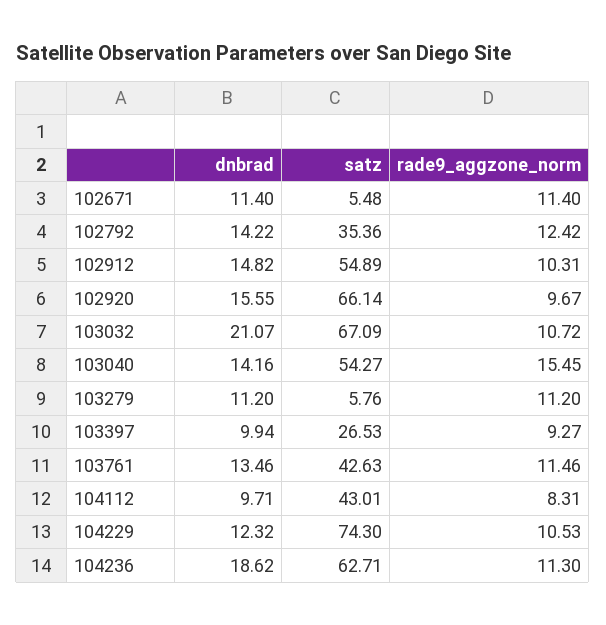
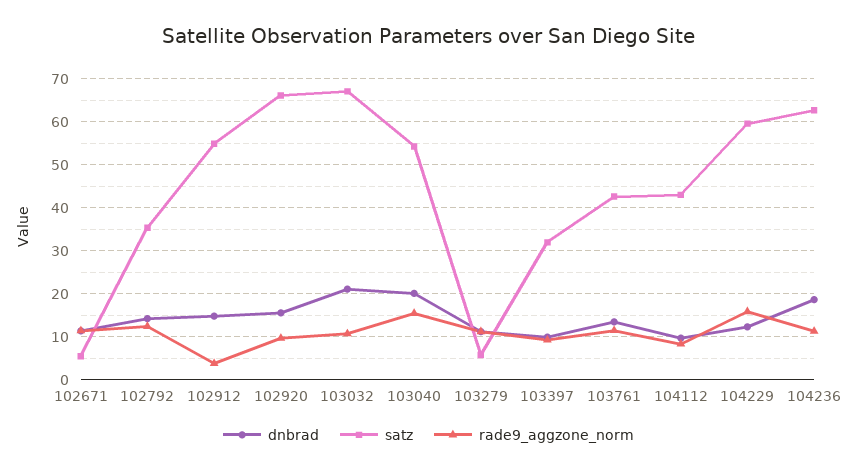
rade9_aggzone_norm, 102912: 10.31 -> 4
dnbrad, 103040: 14.16 -> 20
satz, 103397: 26.53 -> 32
satz, 104229: 74.3 -> 60
rade9_aggzone_norm, 104229: 10.53 -> 16

